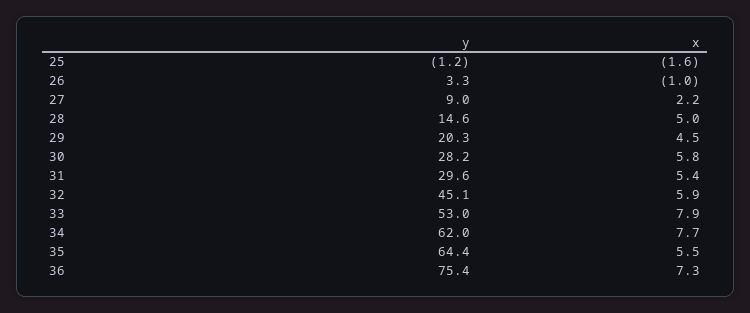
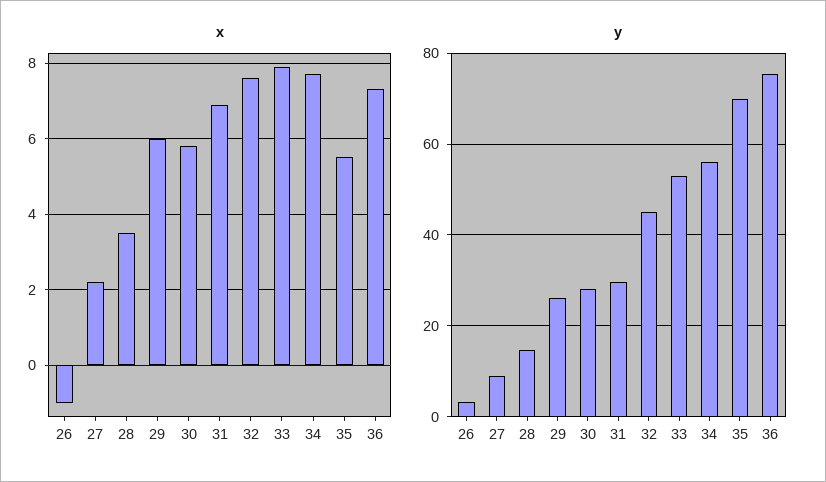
y, 25: -1.2 -> none
x, 25: -1.6 -> none
x, 28: 5 -> 3.5
y, 29: 20.3 -> 26
x, 29: 4.5 -> 6
x, 31: 5.4 -> 7
x, 32: 5.9 -> 7.5
y, 34: 62 -> 56
y, 35: 64.4 -> 70

